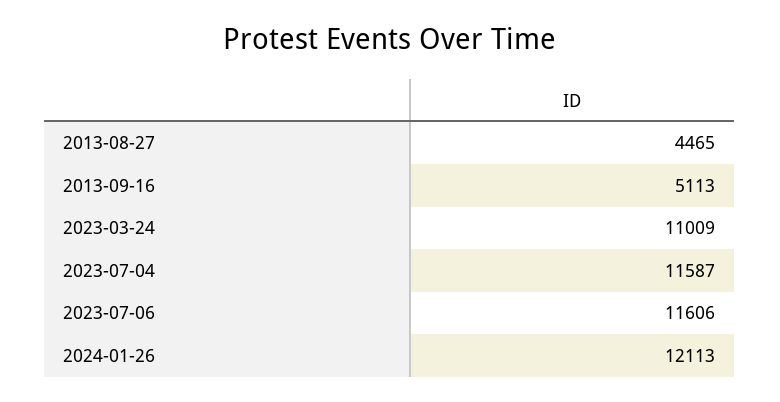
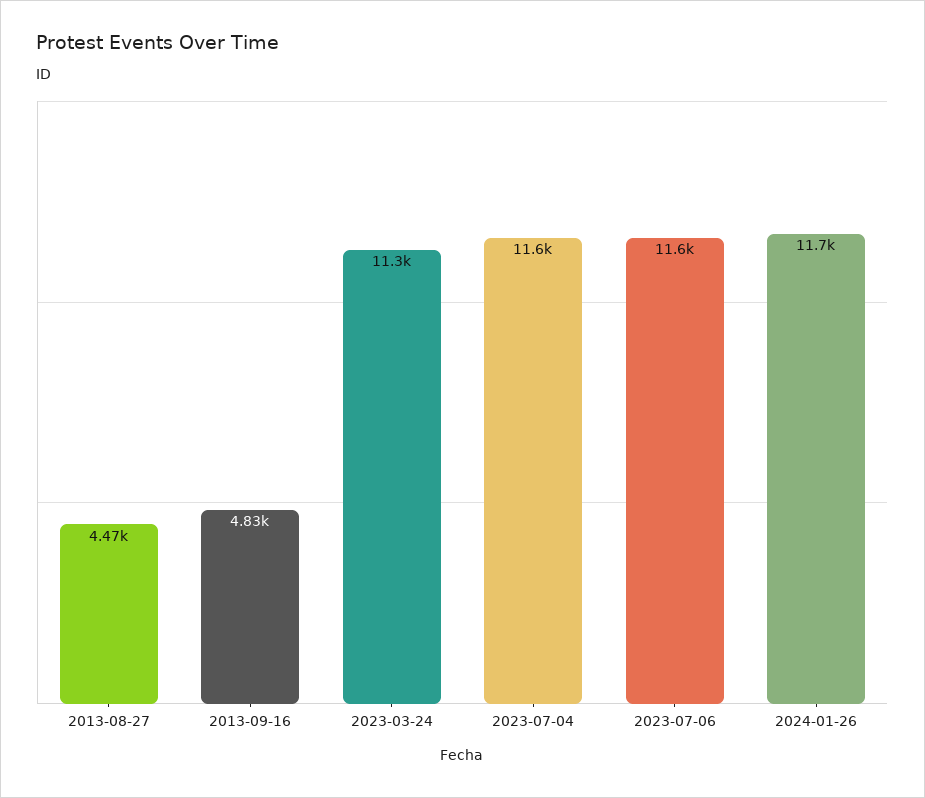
2013-09-16: 5113 -> 4830
2023-03-24: 11009 -> 11300
2024-01-26: 12113 -> 11700

